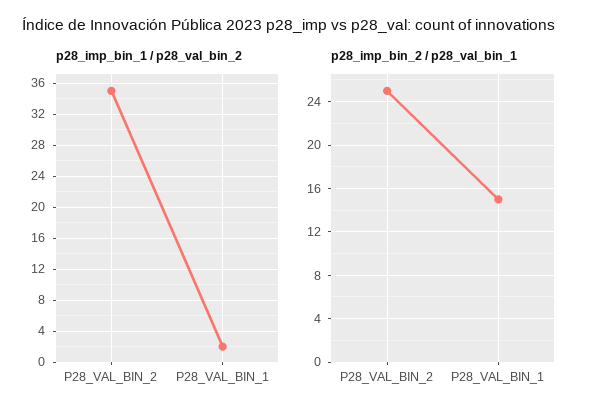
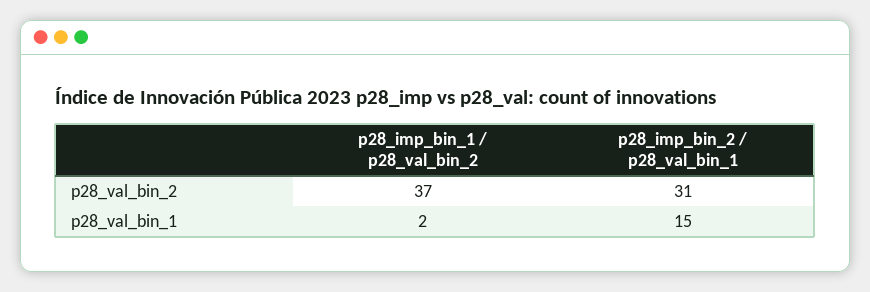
p28_imp_bin_1 / p28_val_bin_2, P28_VAL_BIN_2: 35 -> 37
p28_imp_bin_2 / p28_val_bin_1, P28_VAL_BIN_2: 25 -> 31

